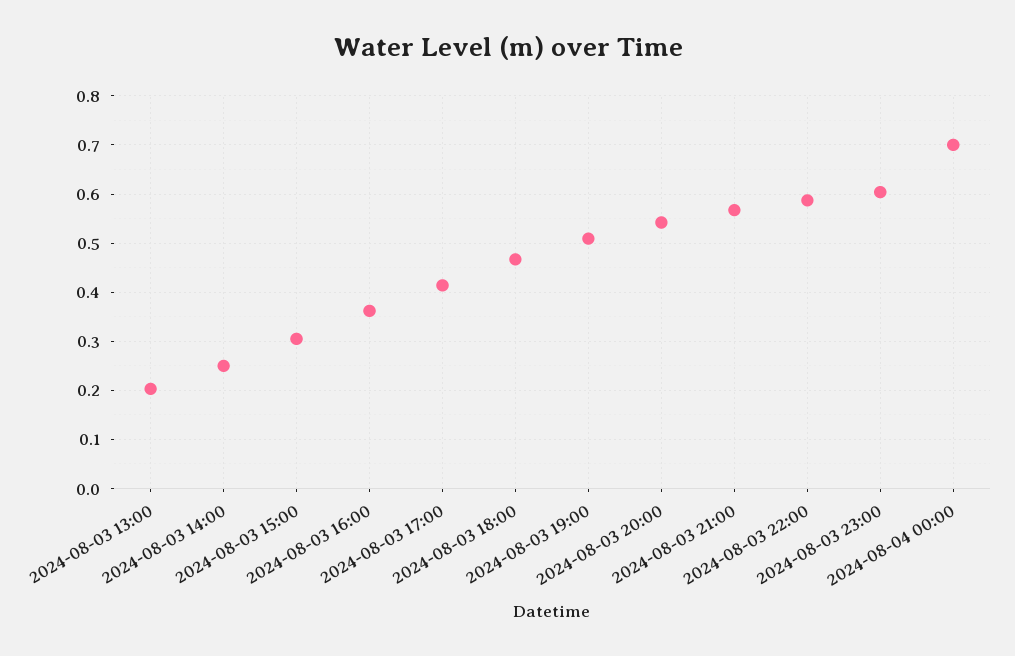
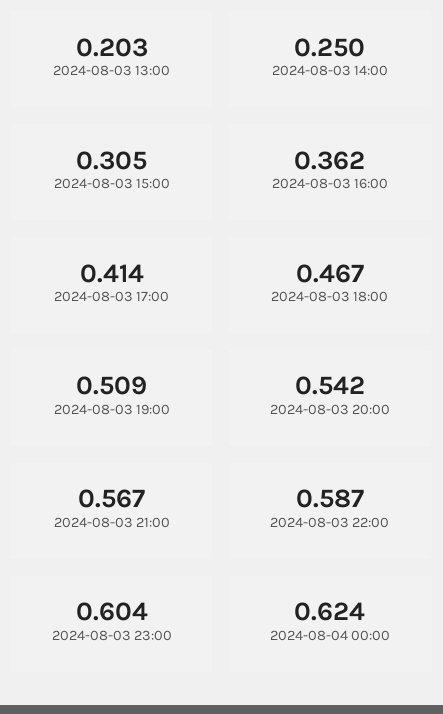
2024-08-04 00:00: 0.7 -> 0.624

